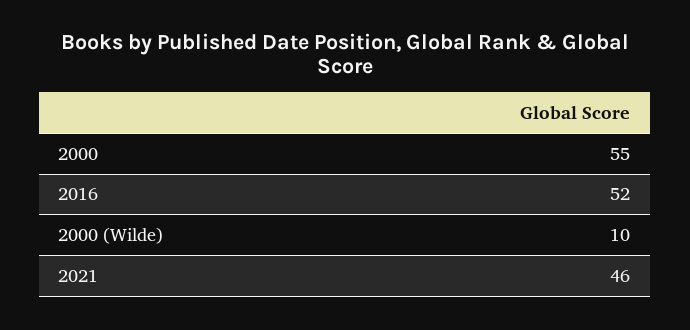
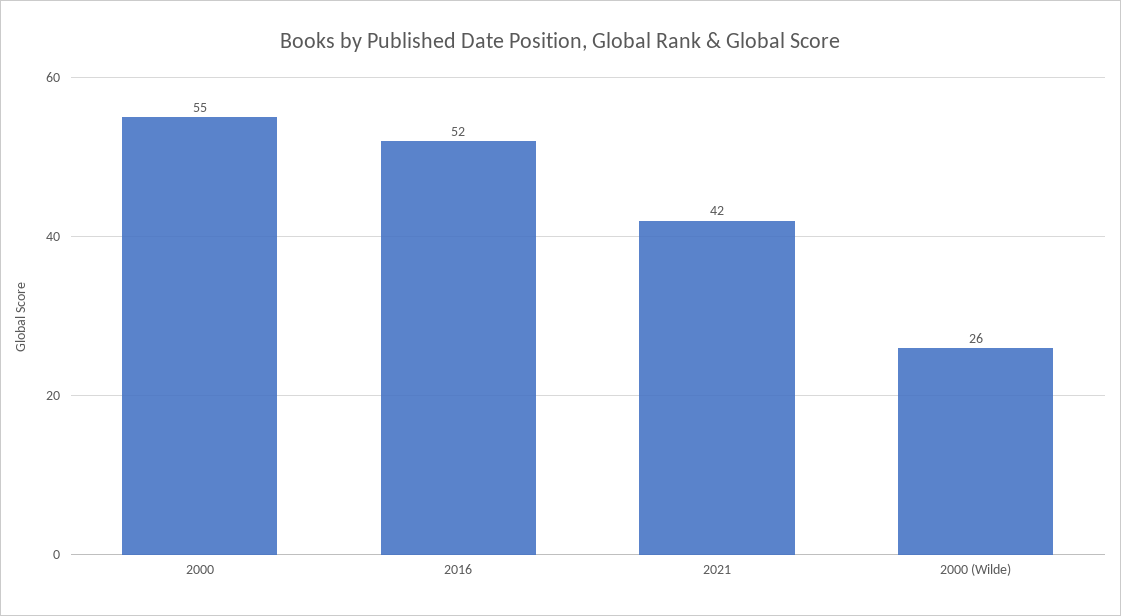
2000 (Wilde): 10 -> 26
2021: 46 -> 42

